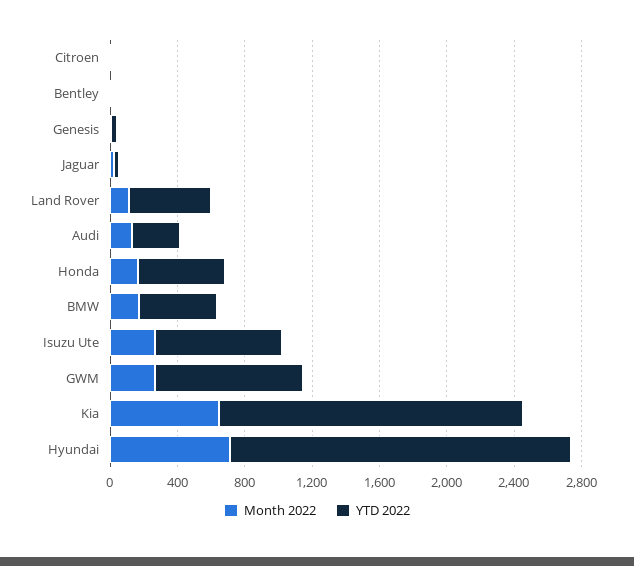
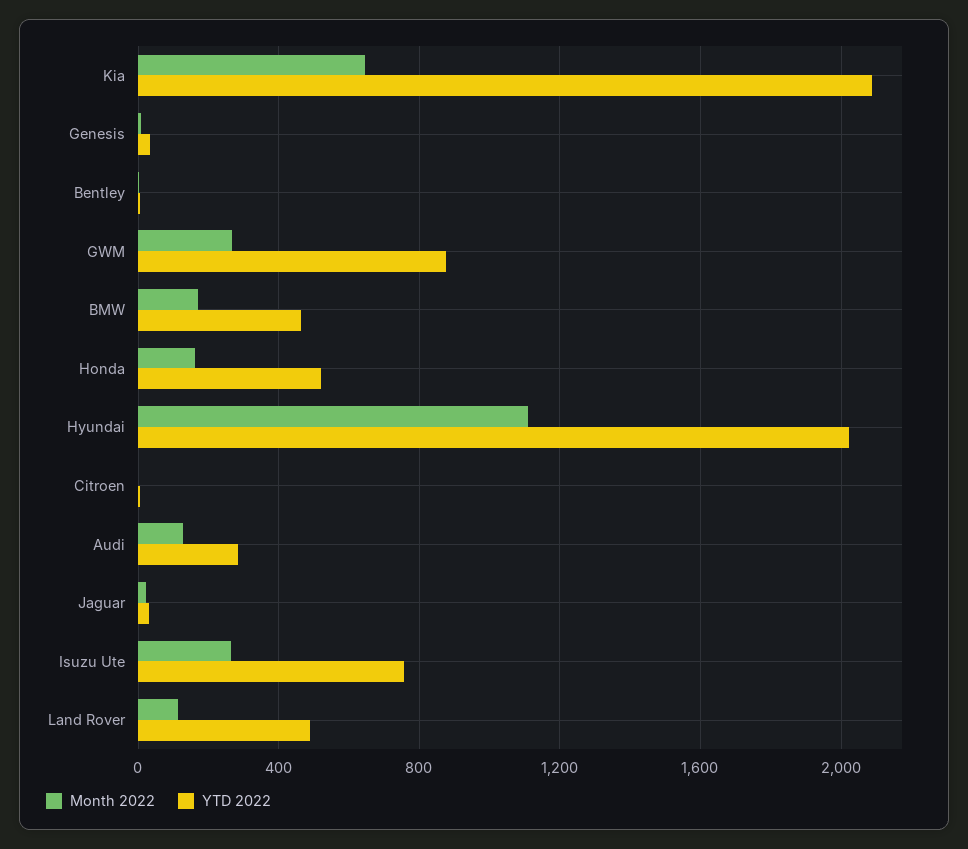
YTD 2022, Kia: 1800 -> 2100
Month 2022, Hyundai: 700 -> 1100

